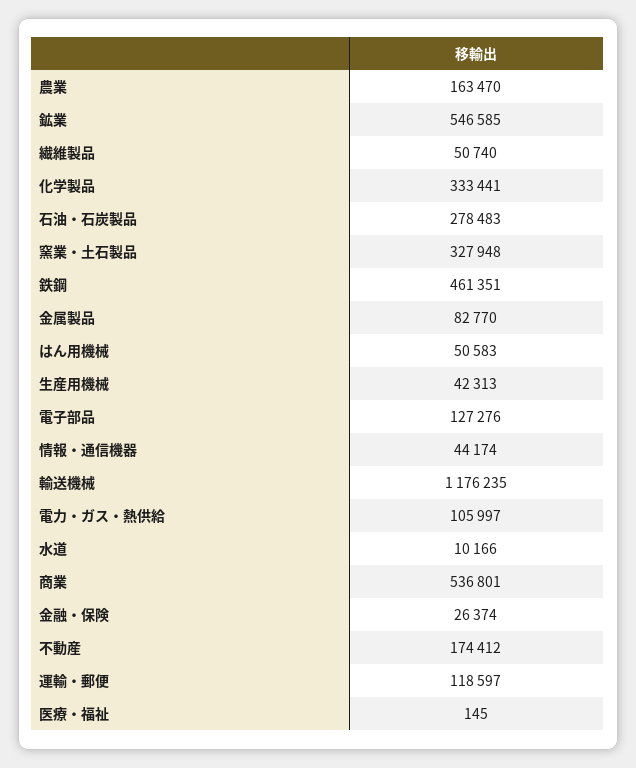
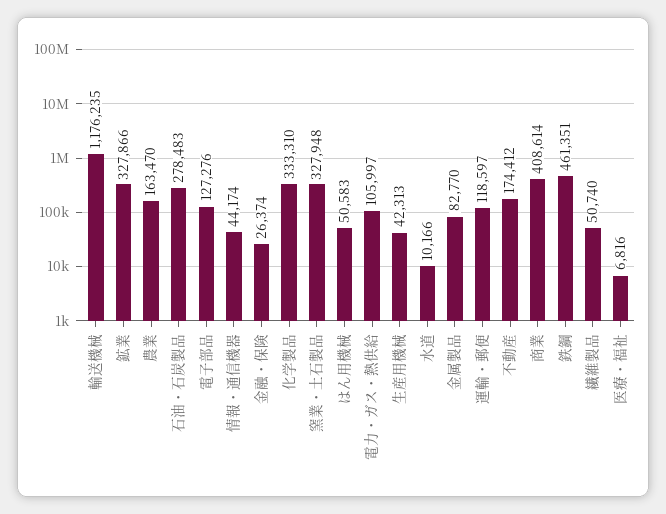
鉱業: 546585 -> 327866
化学製品: 333441 -> 333310
商業: 536801 -> 408614
医療・福祉: 145 -> 6816

